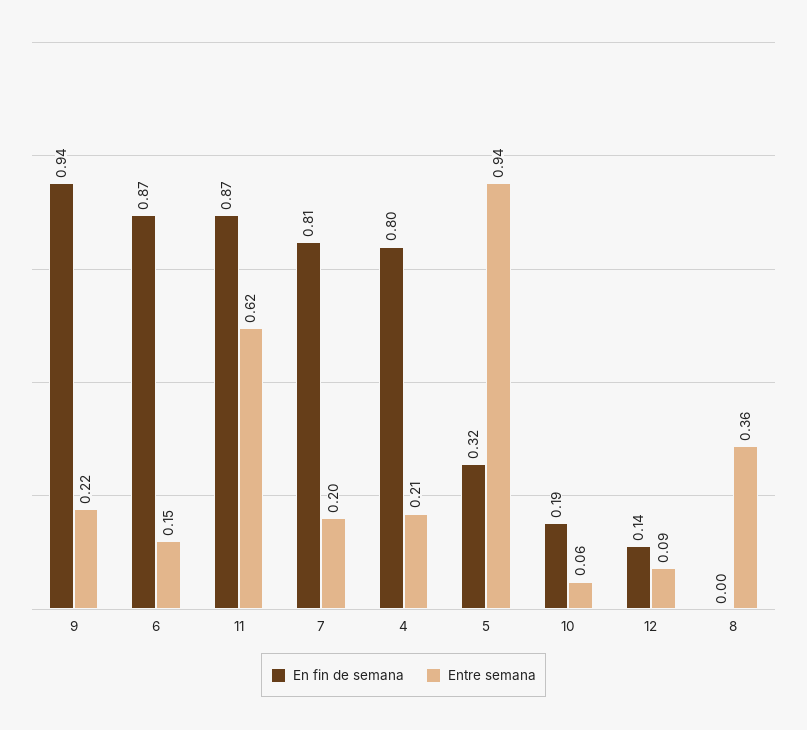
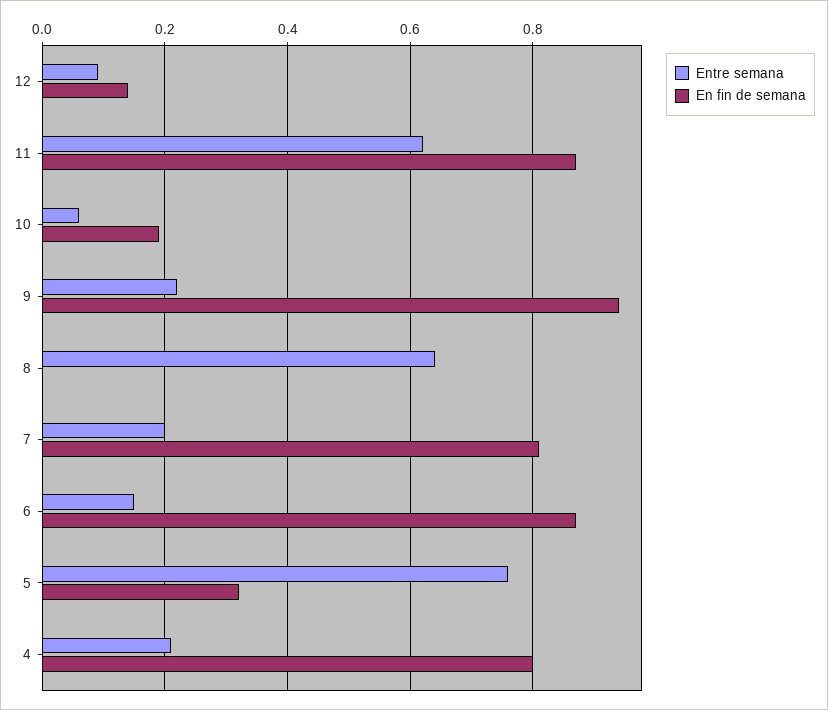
Entre semana, 5: 0.94 -> 0.75
Entre semana, 8: 0.36 -> 0.65

